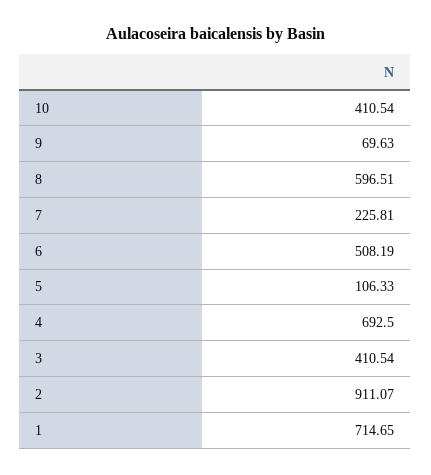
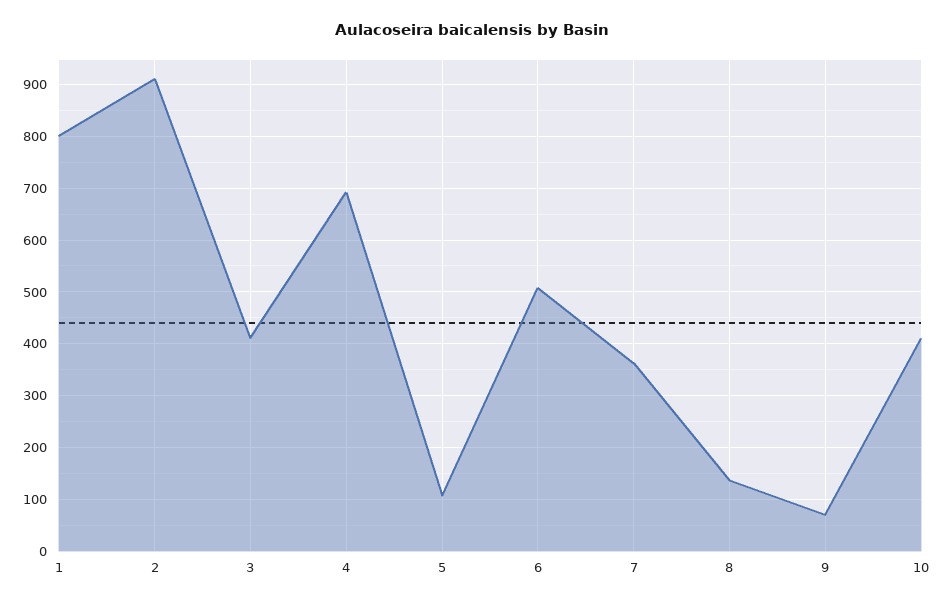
8: 596.51 -> 140
7: 225.81 -> 360
1: 714.65 -> 800

